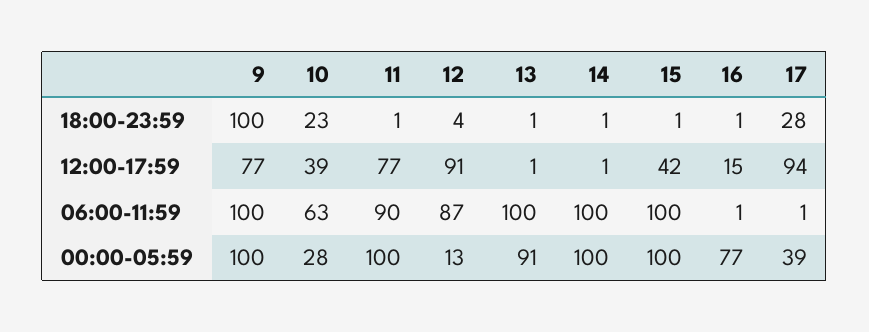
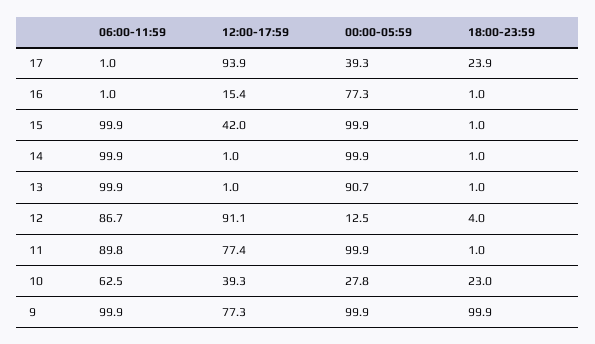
17, 18:00-23:59: 28 -> 23.9

